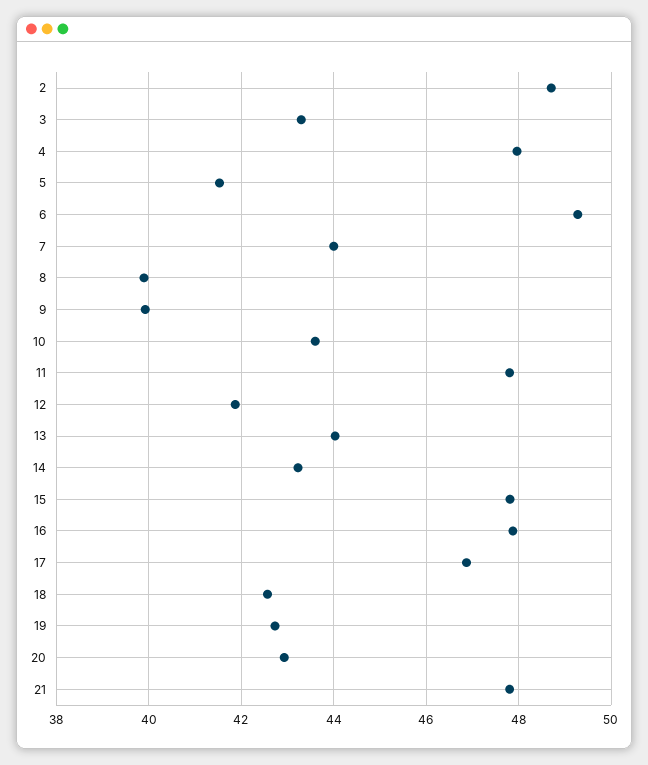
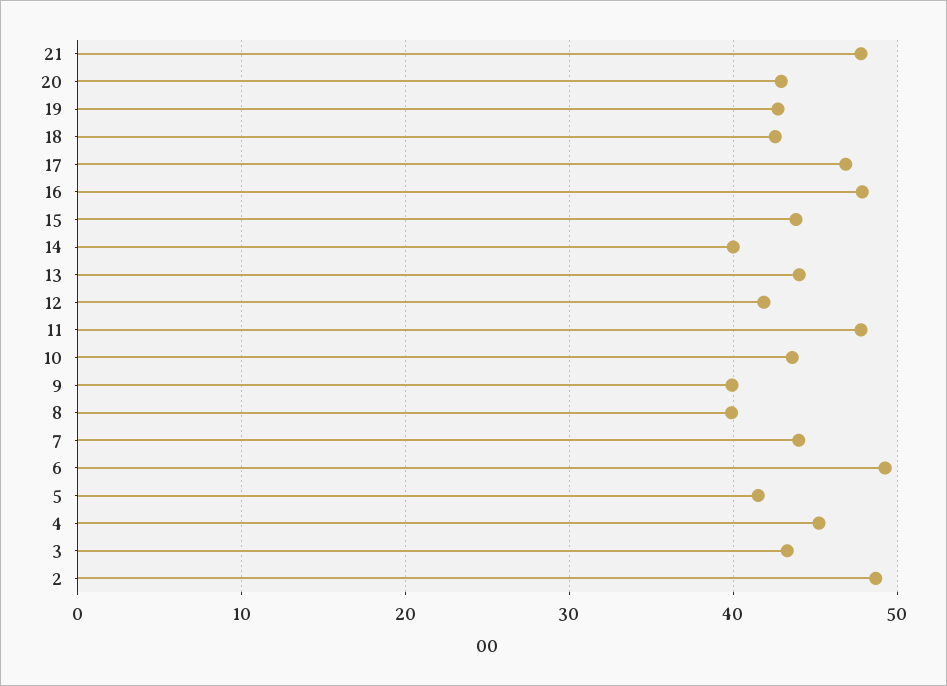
4: 48 -> 45
14: 43.2 -> 40
15: 47.8 -> 44

